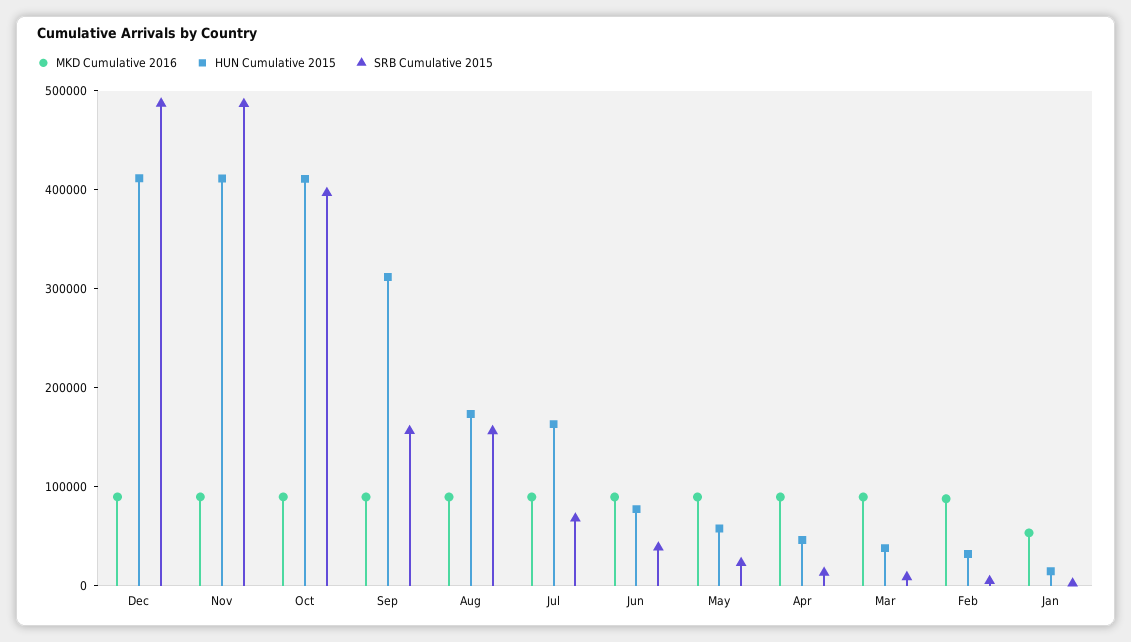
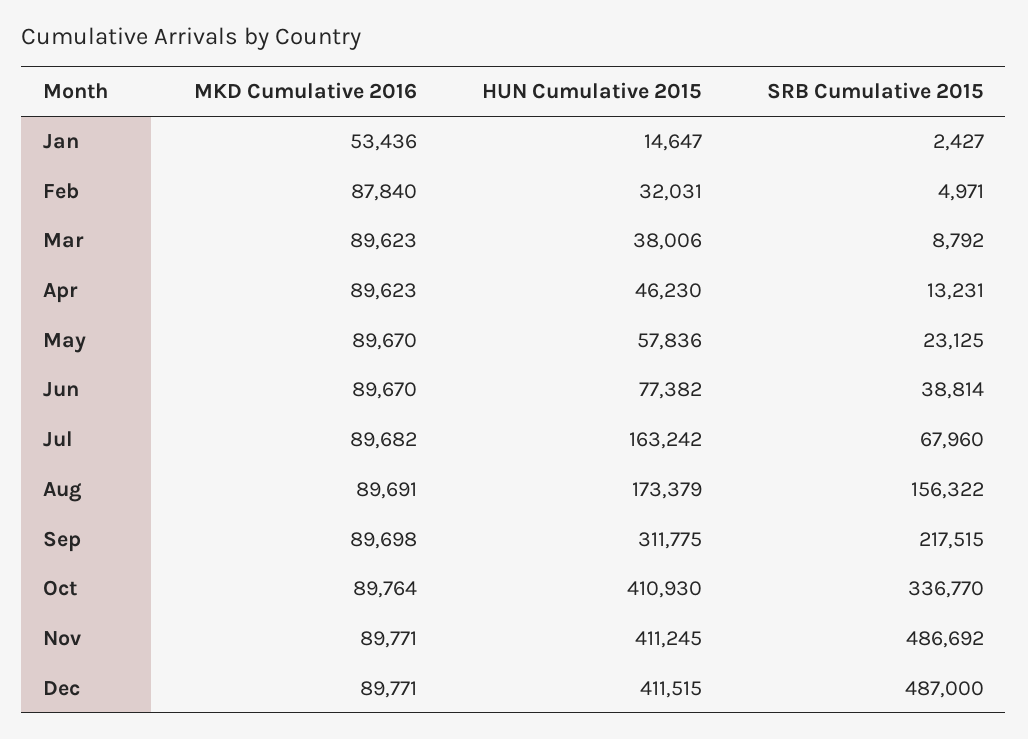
SRB Cumulative 2015, Oct: 400000 -> 336770
SRB Cumulative 2015, Sep: 160000 -> 217515

